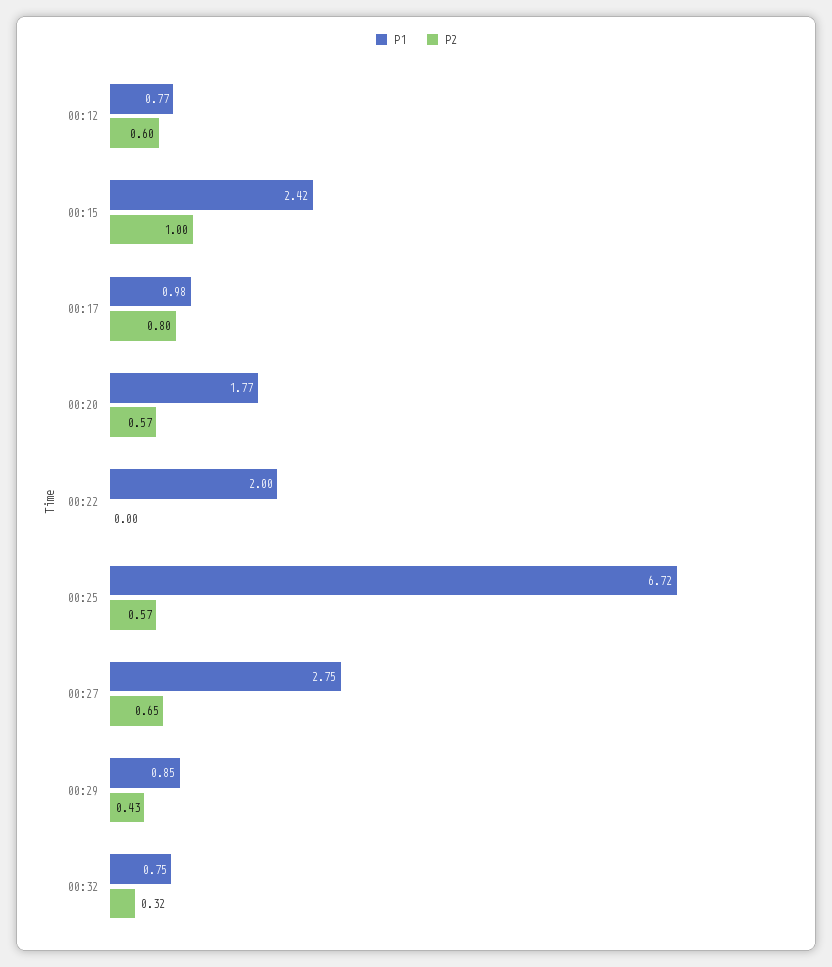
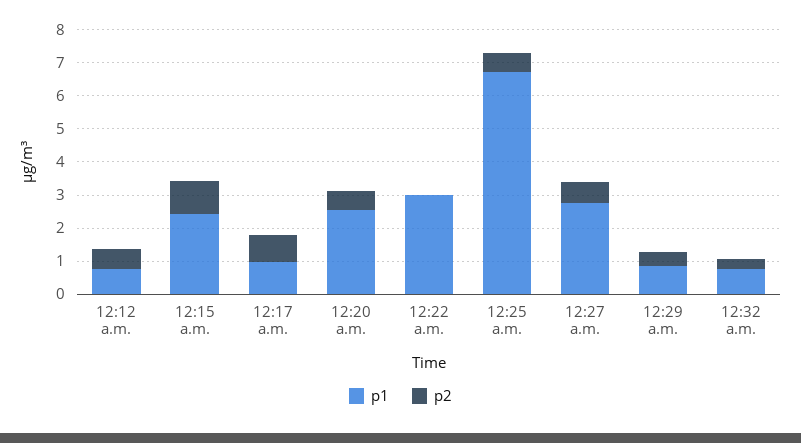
P1, 00:20: 1.77 -> 2.5
P1, 00:22: 2 -> 3

